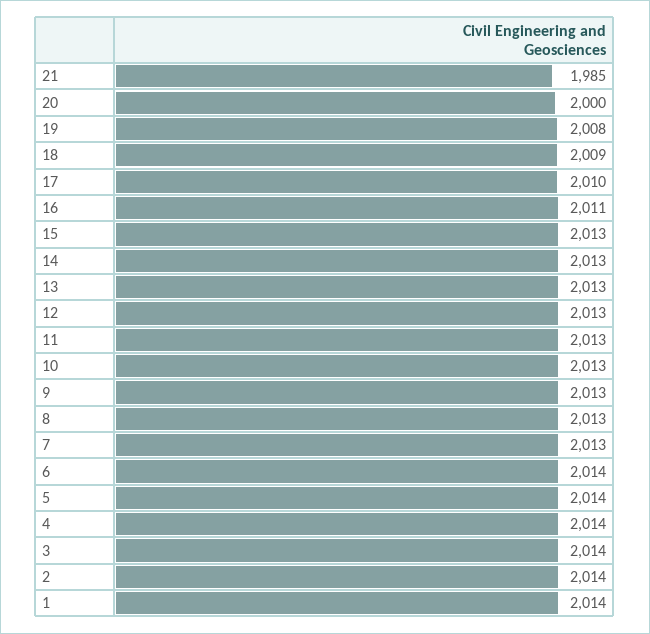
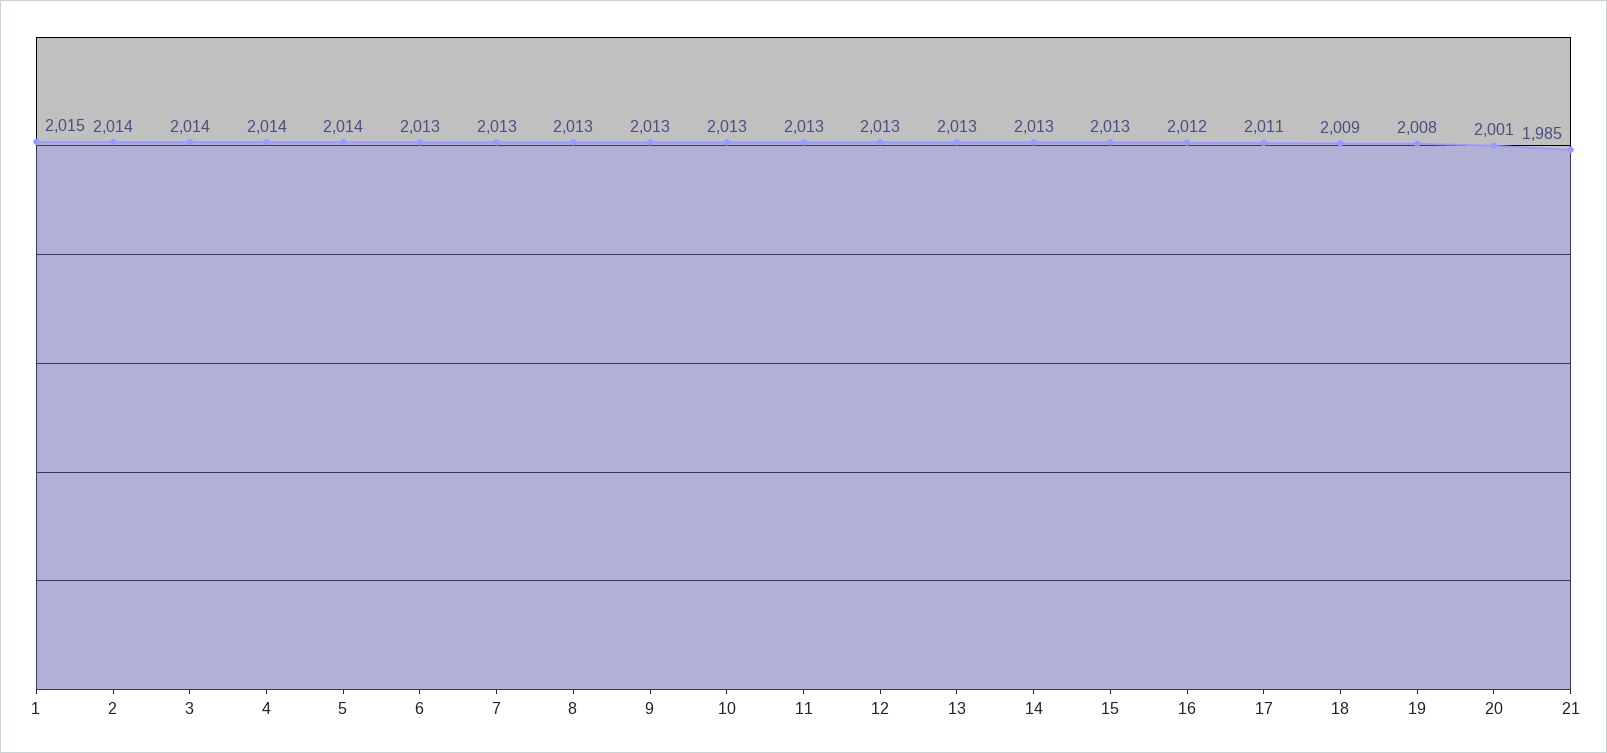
20: 2000 -> 2001
17: 2010 -> 2011
16: 2011 -> 2012
6: 2014 -> 2013
1: 2014 -> 2015

